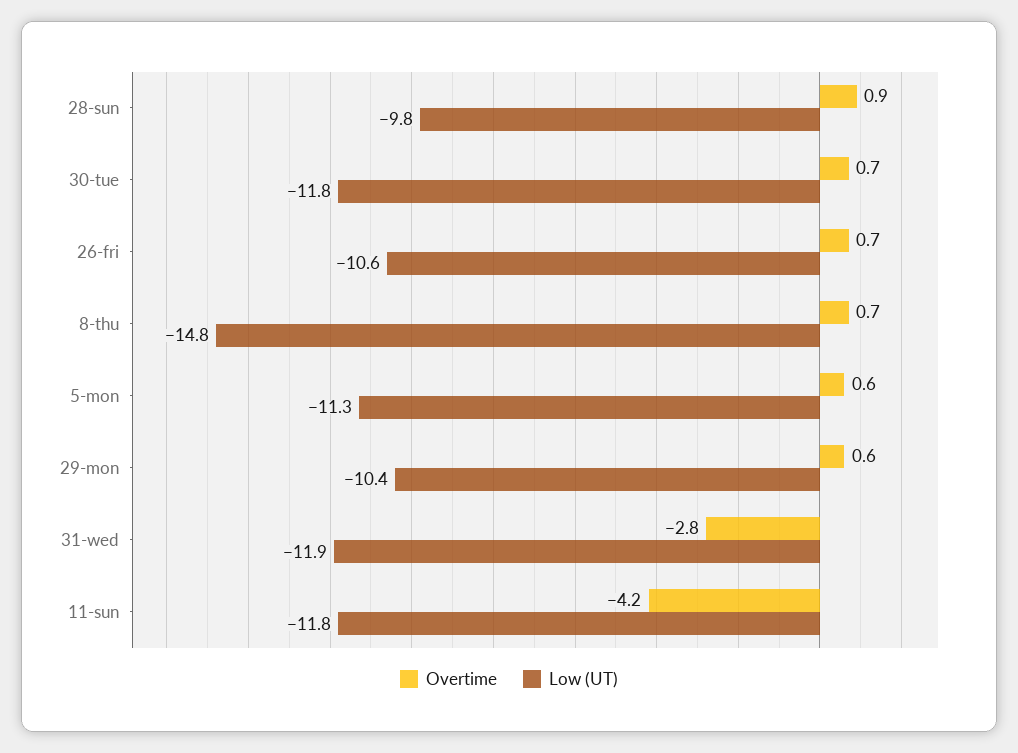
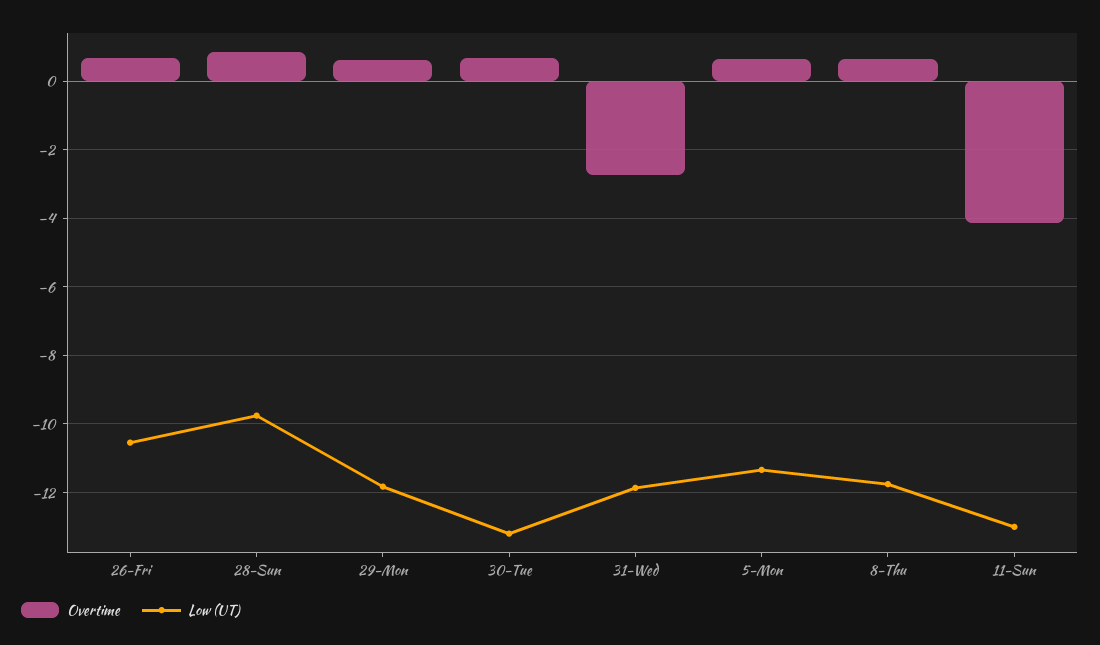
Low (UT), 30-tue: -11.8 -> -13.2
Low (UT), 8-thu: -14.8 -> -11.8
Low (UT), 29-mon: -10.4 -> -11.8
Low (UT), 11-sun: -11.8 -> -13

